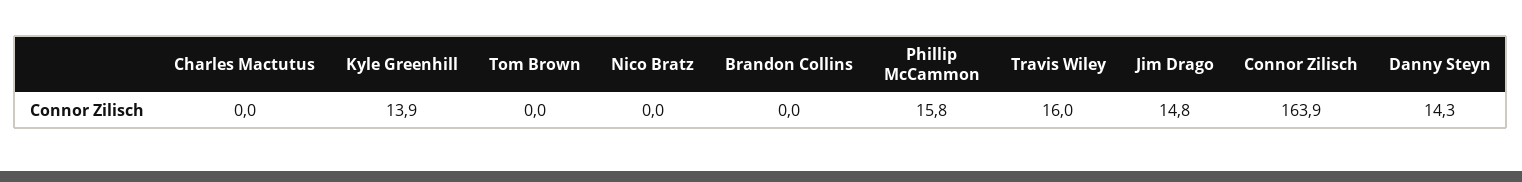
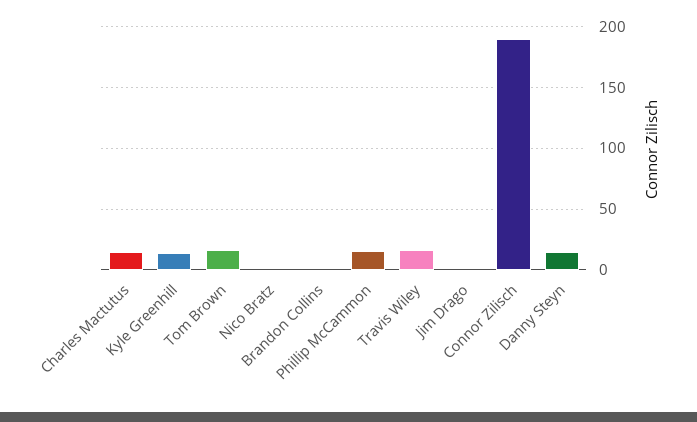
Charles Mactutus: 0 -> 15
Tom Brown: 0 -> 15
Jim Drago: 14.8 -> 0
Connor Zilisch: 163.9 -> 190

